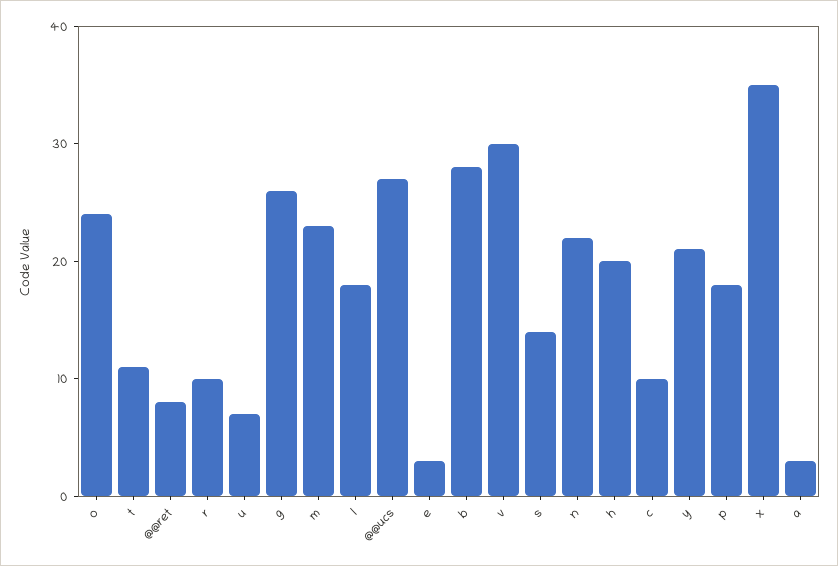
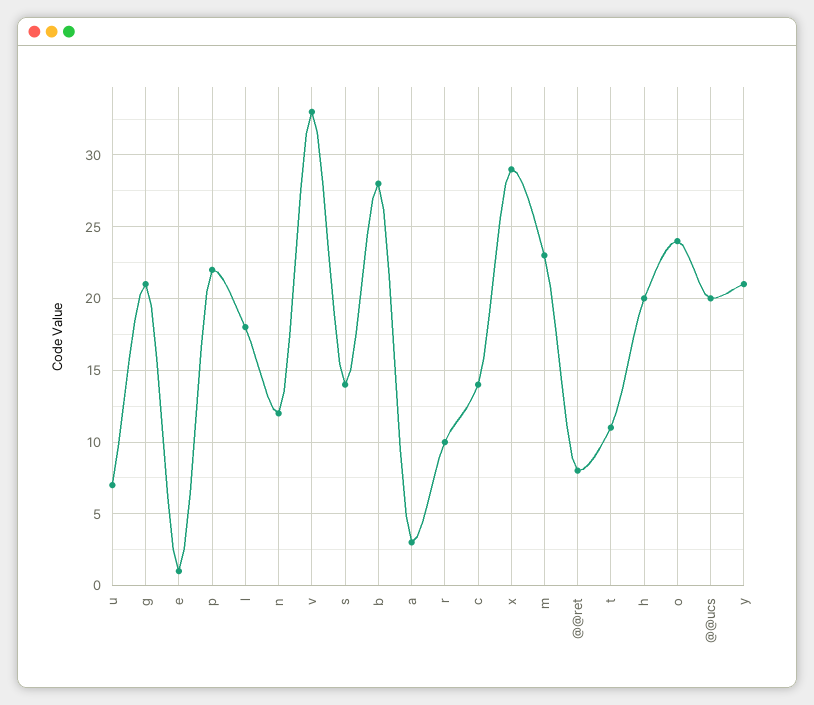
g: 26 -> 21
@@ucs: 27 -> 20
e: 3 -> 1
v: 30 -> 33
n: 22 -> 12
c: 10 -> 14
p: 18 -> 22
x: 35 -> 29

